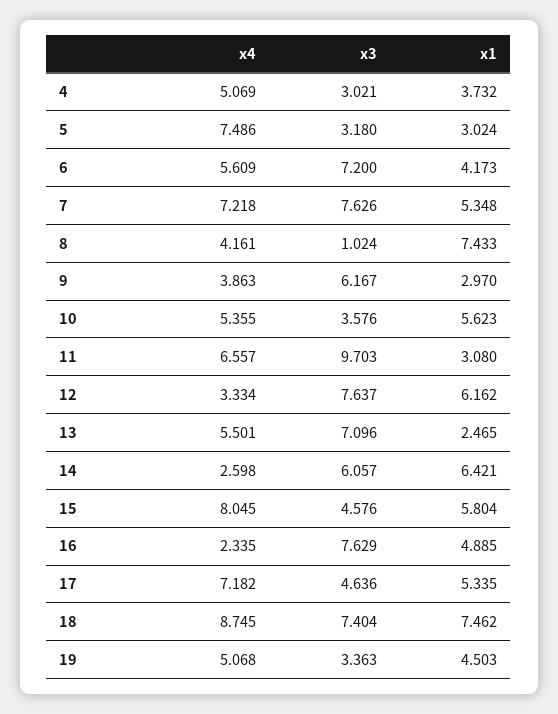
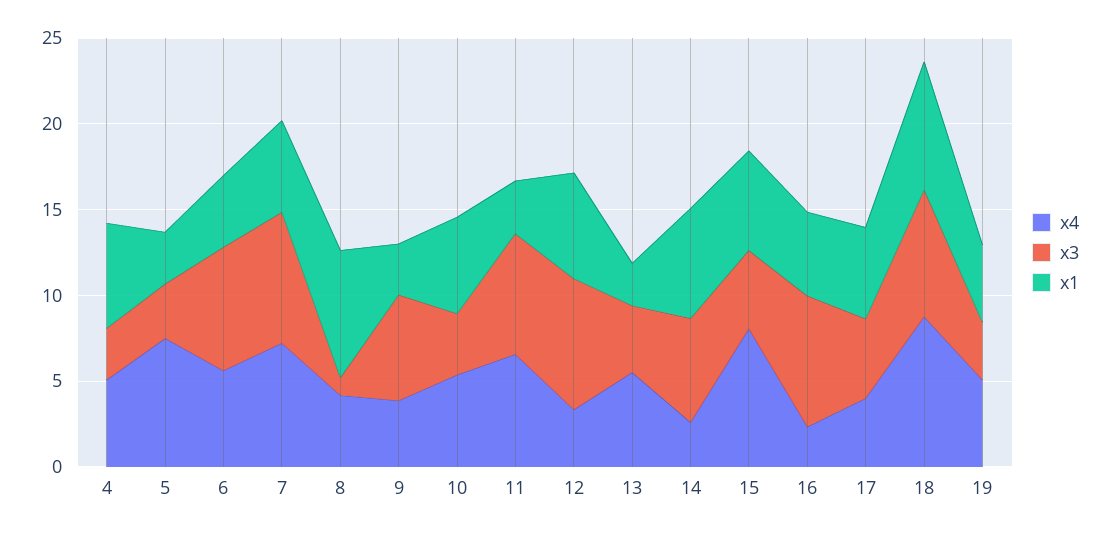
x1, 4: 3.732 -> 6
x3, 11: 9.703 -> 7
x3, 13: 7.096 -> 4
x4, 17: 7.182 -> 4

